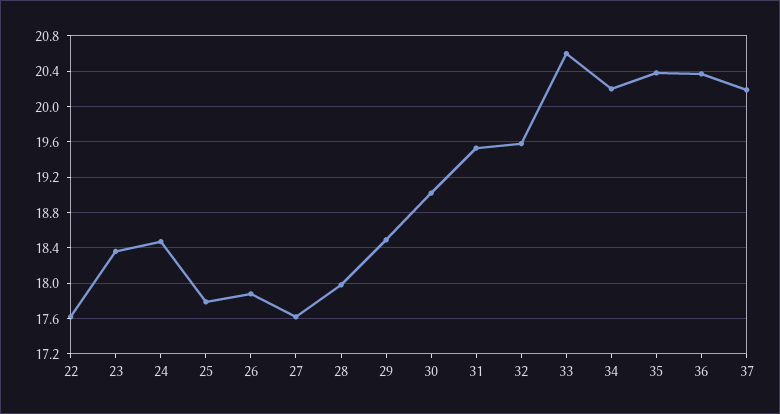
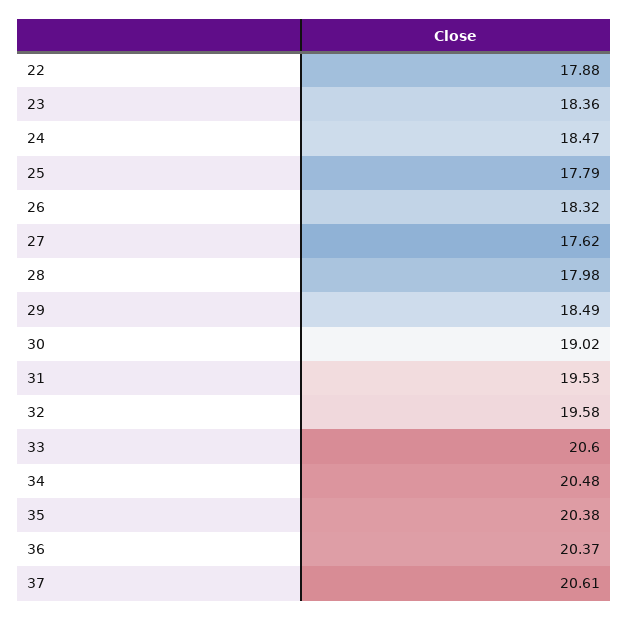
22: 17.6 -> 17.88
26: 17.9 -> 18.32
34: 20.2 -> 20.48
37: 20.2 -> 20.61

